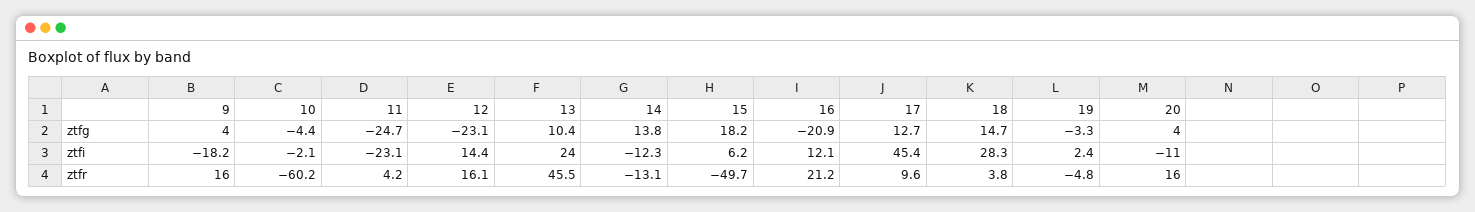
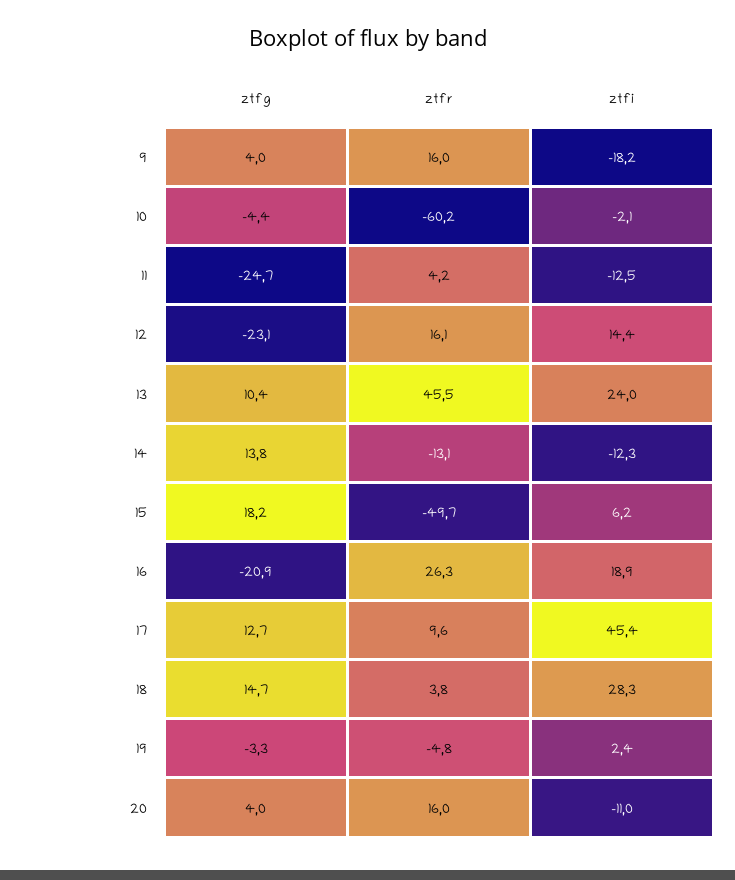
11, ztfi: -23.1 -> -12.5
16, ztfi: 12.1 -> 18.9
16, ztfr: 21.2 -> 26.3

